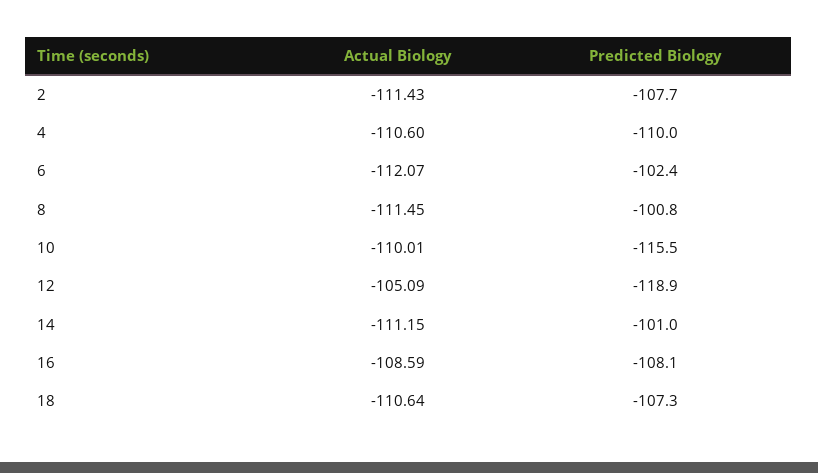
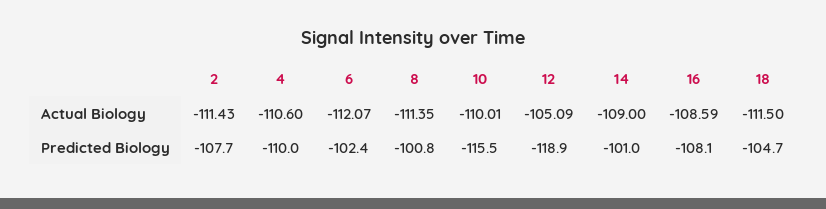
Actual Biology, 8: -111.45 -> -111.35
Actual Biology, 14: -111.15 -> -109
Actual Biology, 18: -110.64 -> -111.5
Predicted Biology, 18: -107.3 -> -104.7

